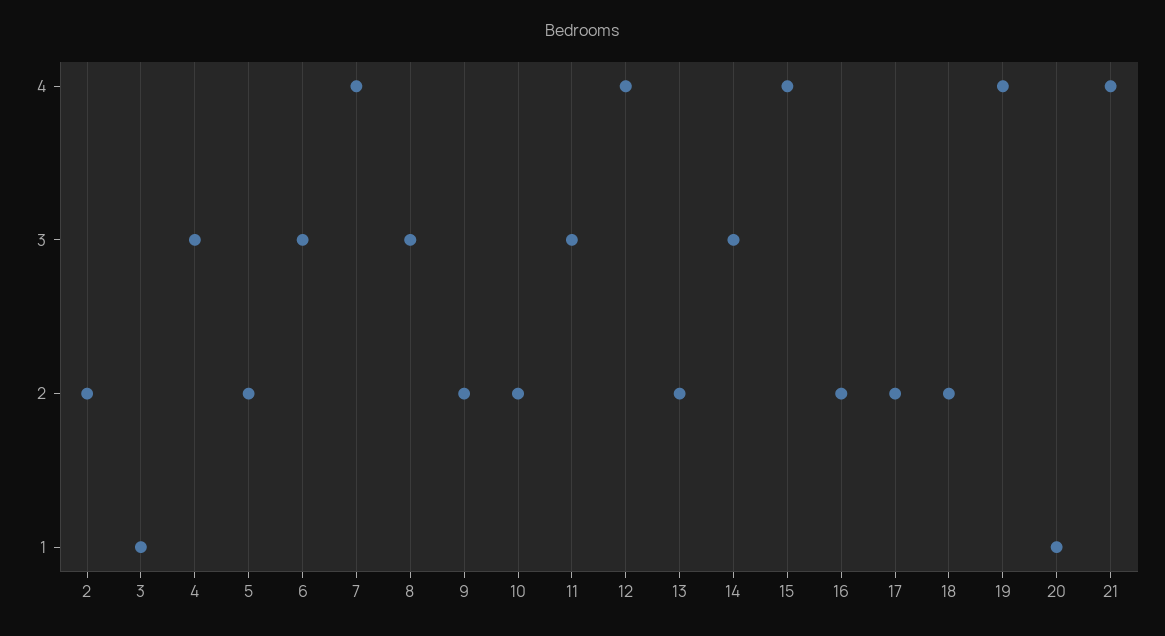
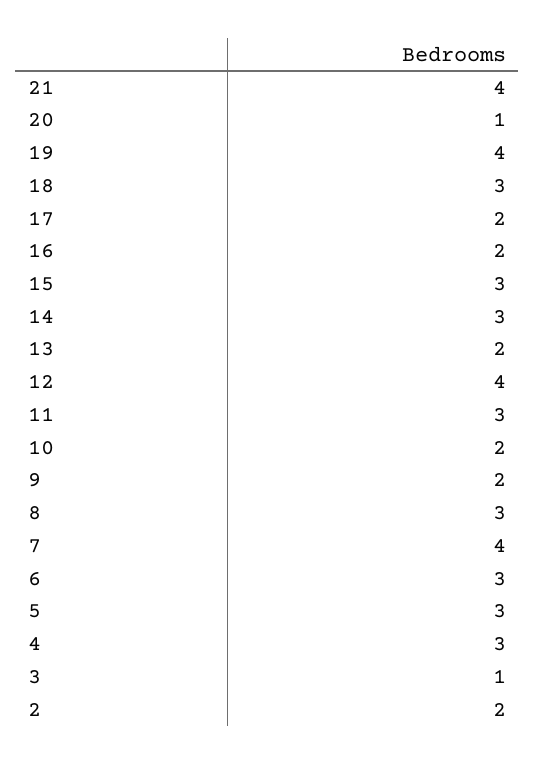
5: 2 -> 3
15: 4 -> 3
18: 2 -> 3

